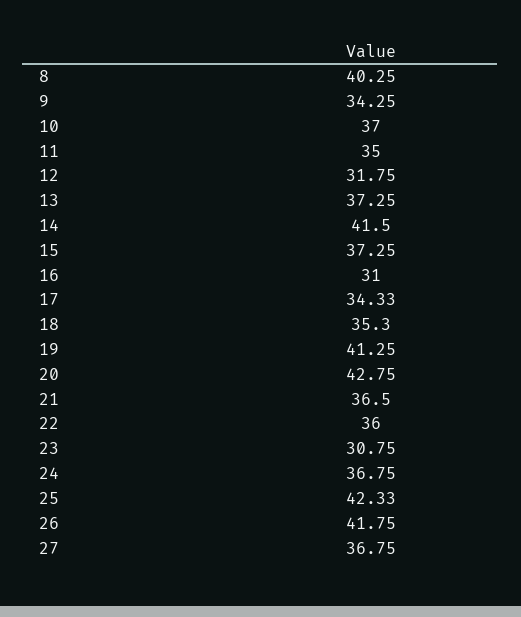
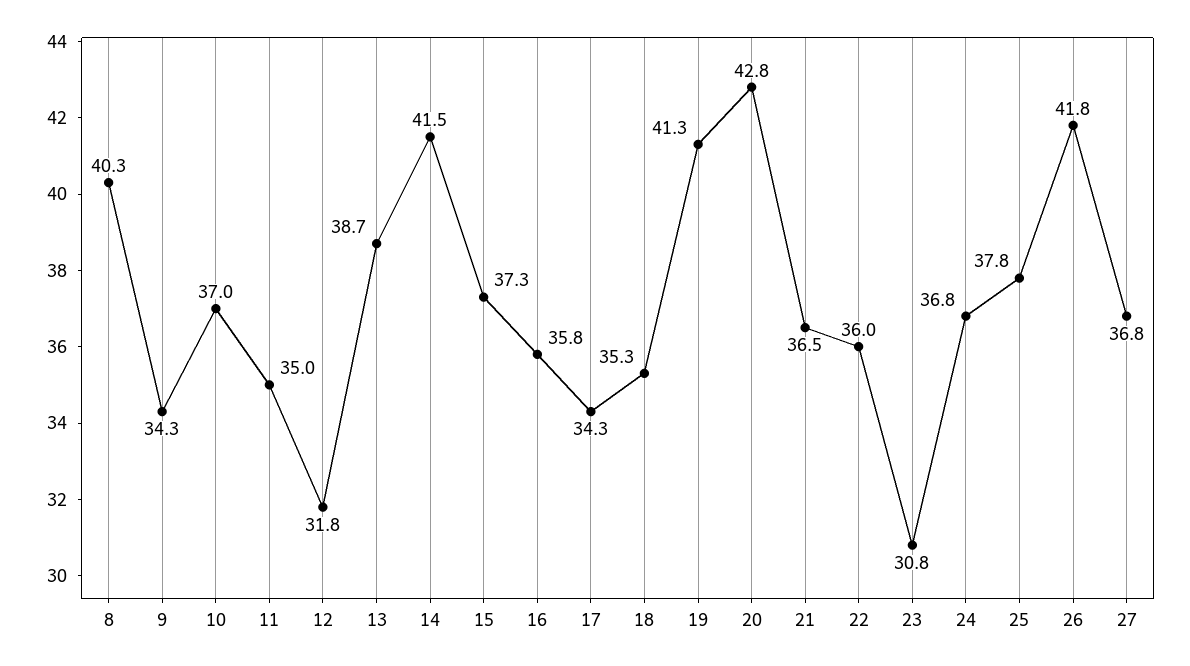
13: 37.25 -> 38.7
16: 31 -> 35.8
25: 42.33 -> 37.8

